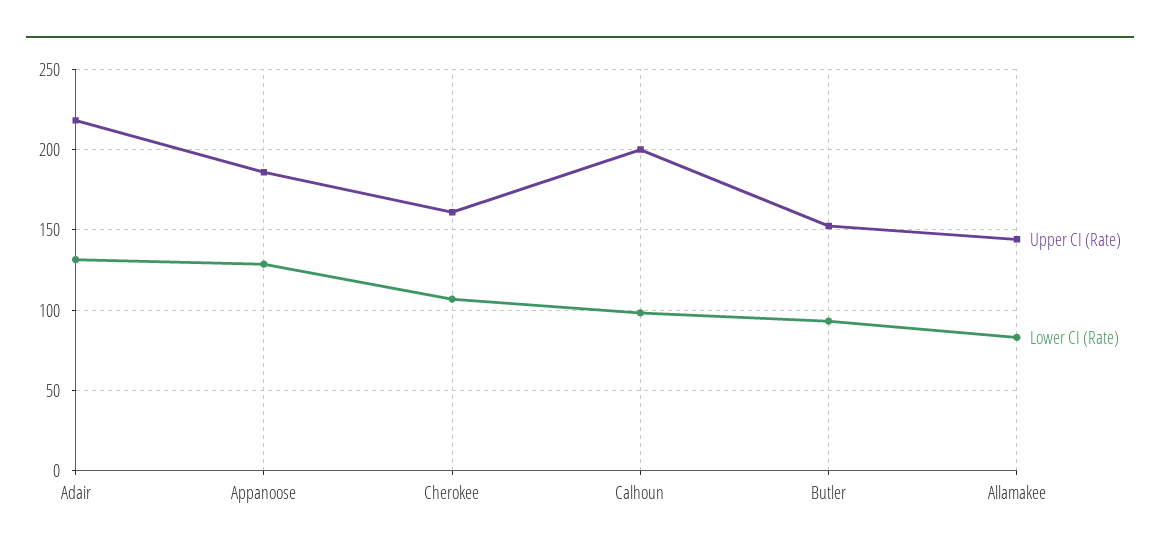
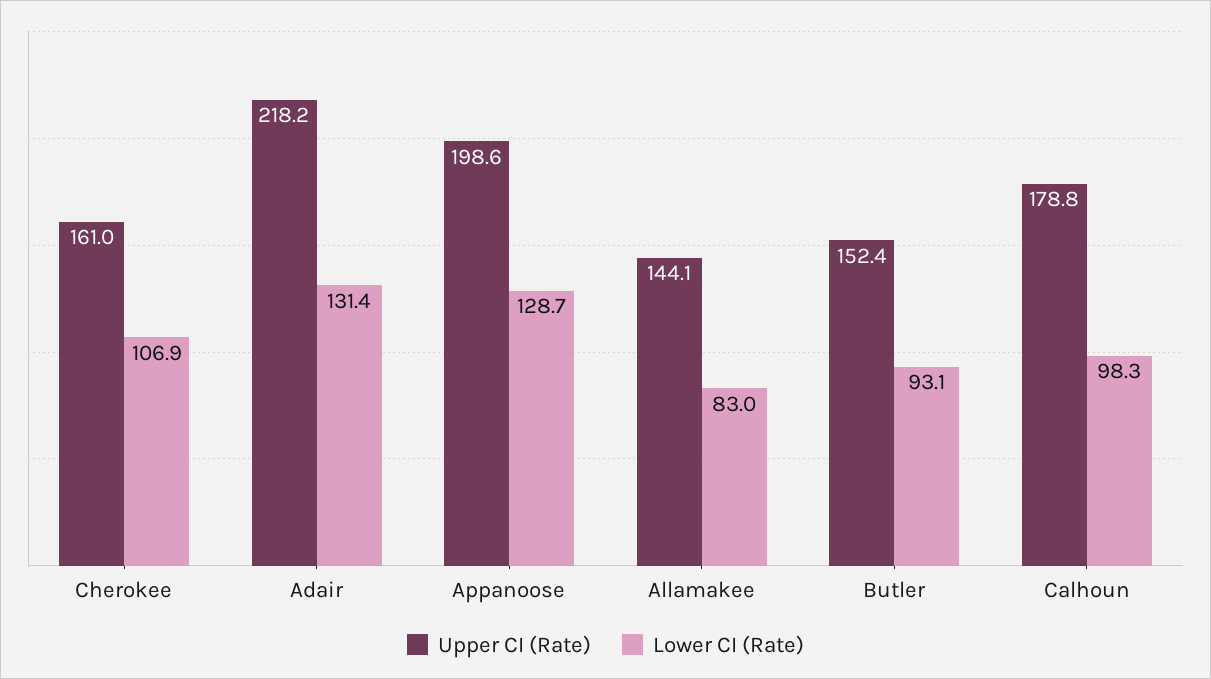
Upper CI (Rate), Appanoose: 185 -> 198.6
Upper CI (Rate), Calhoun: 200 -> 178.8

